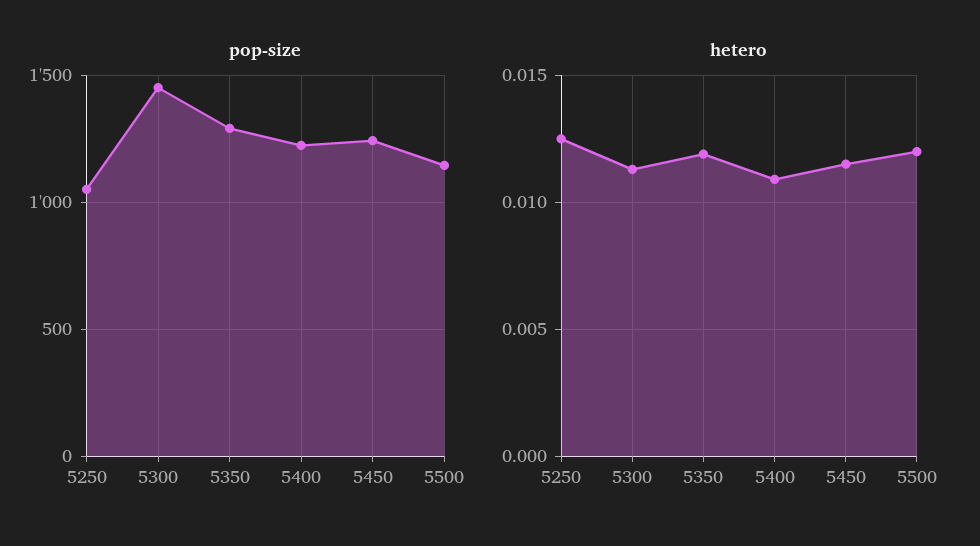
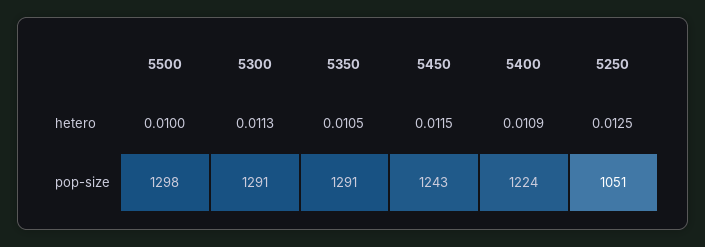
pop-size, 5300: 1450 -> 1291
pop-size, 5500: 1150 -> 1298
hetero, 5350: 0.012 -> 0.0105
hetero, 5500: 0.012 -> 0.01

